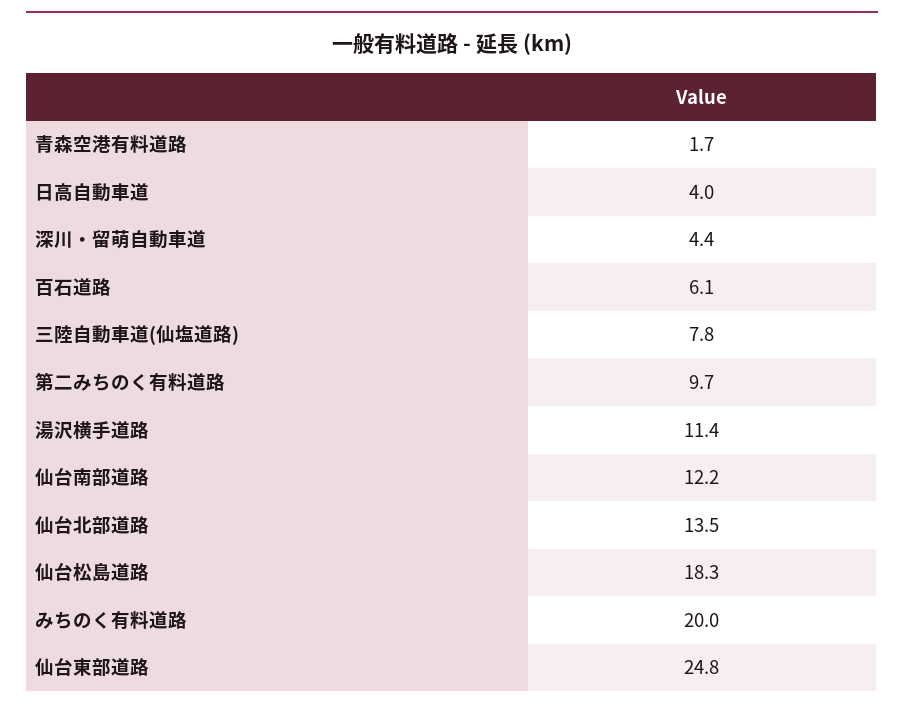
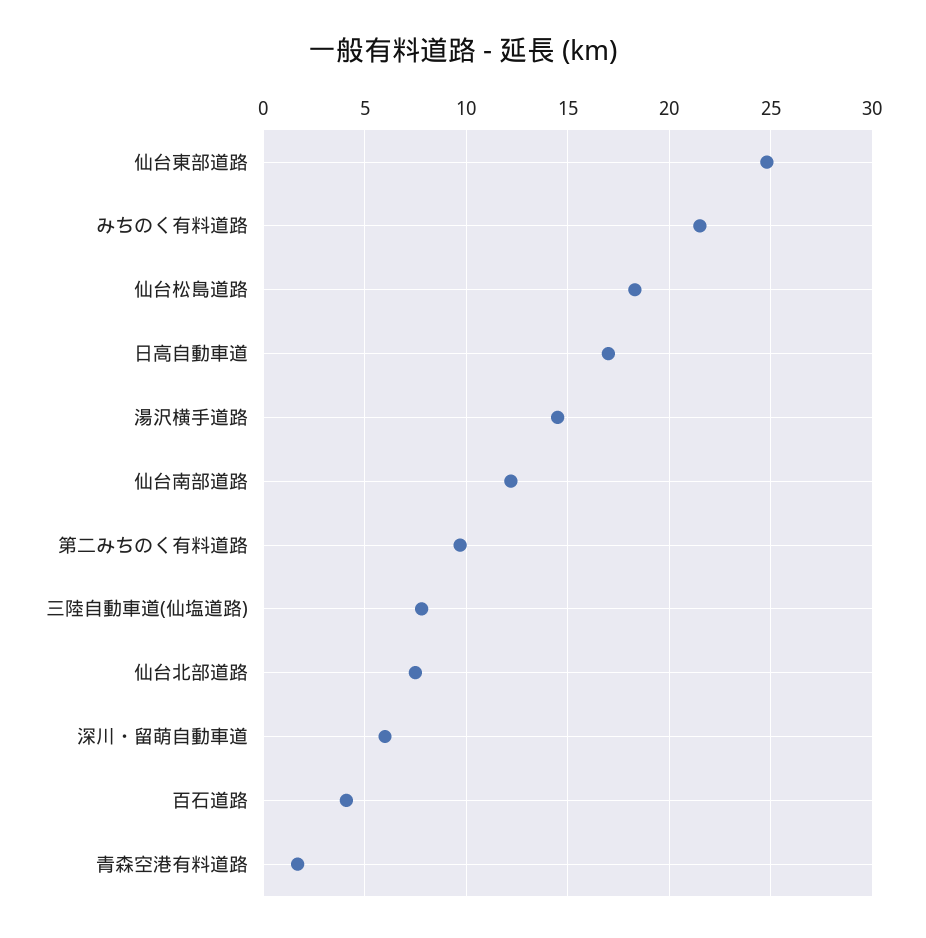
日高自動車道: 4 -> 17
深川・留萌自動車道: 4.4 -> 6
百石道路: 6.1 -> 4
湯沢横手道路: 11.4 -> 14.5
仙台北部道路: 13.5 -> 7.5
みちのく有料道路: 20 -> 21.5

